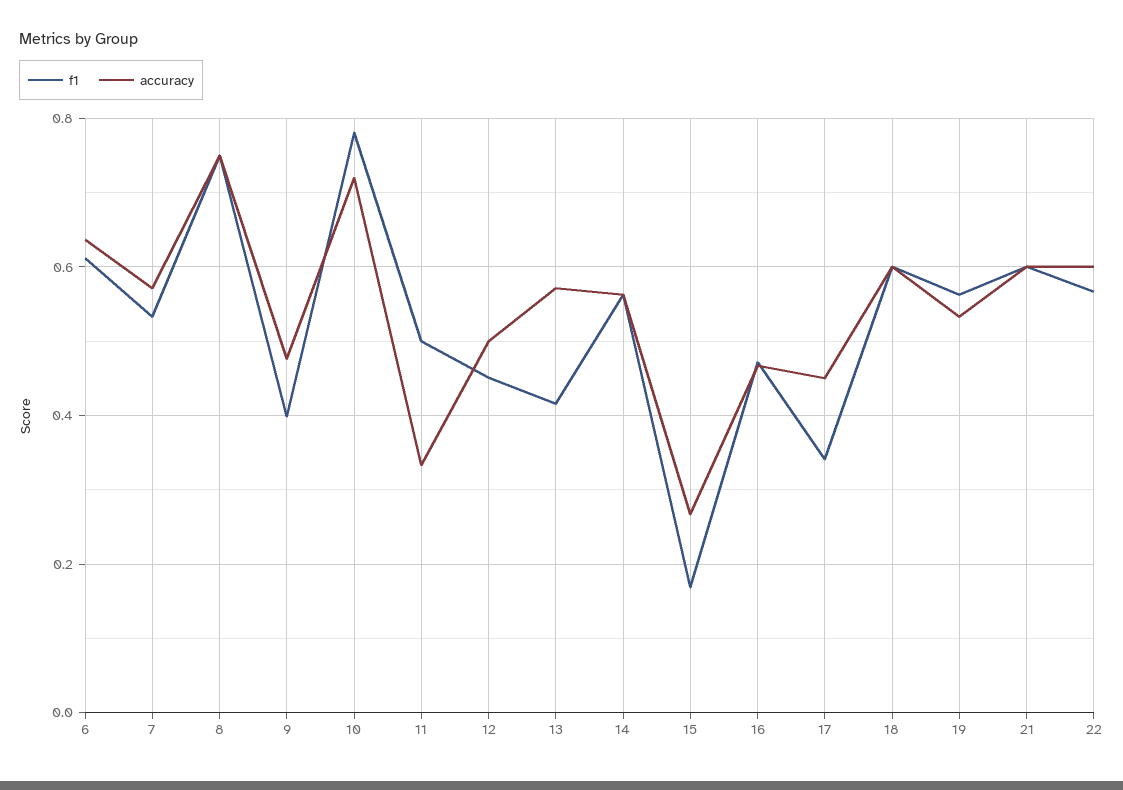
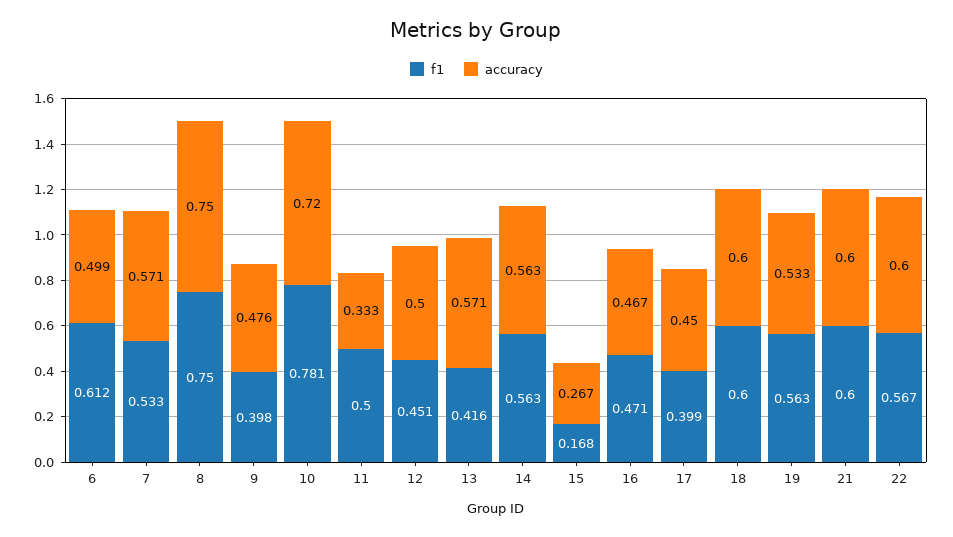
accuracy, 6: 0.64 -> 0.499
f1, 17: 0.34 -> 0.399

